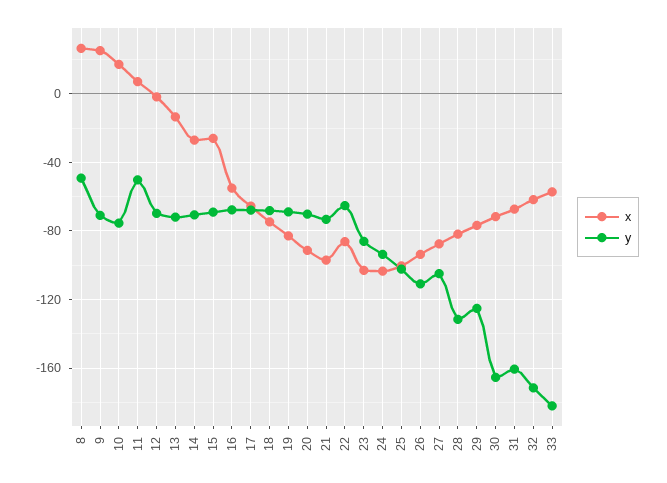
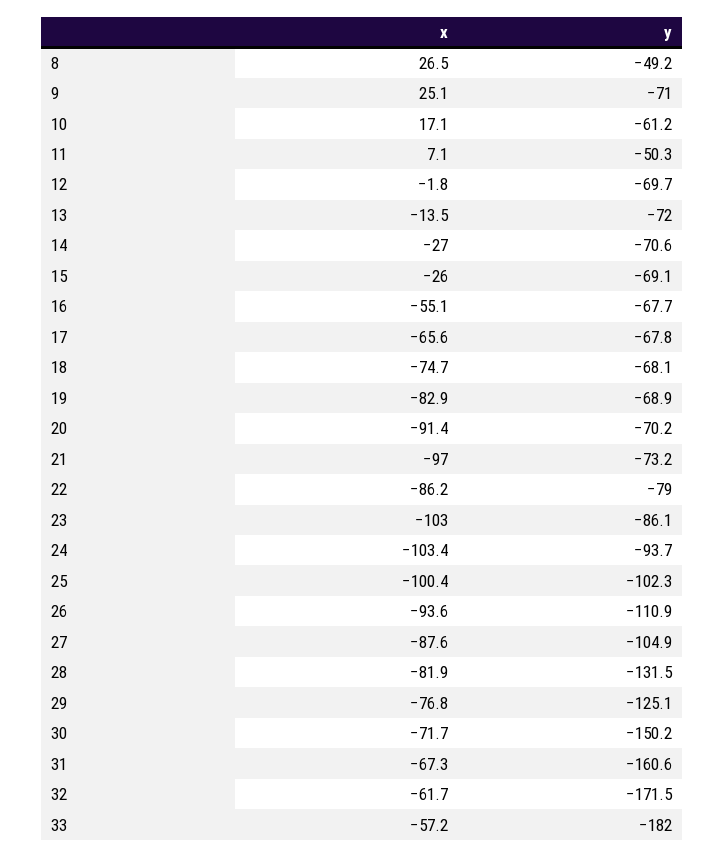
y, 10: -75 -> -61.2
y, 22: -65 -> -79
y, 30: -165 -> -150.2

